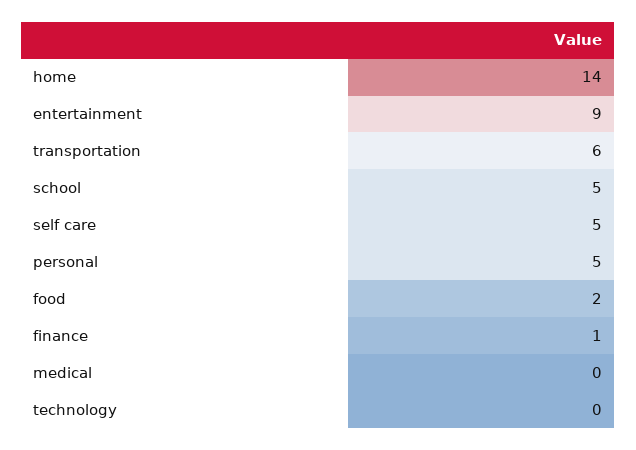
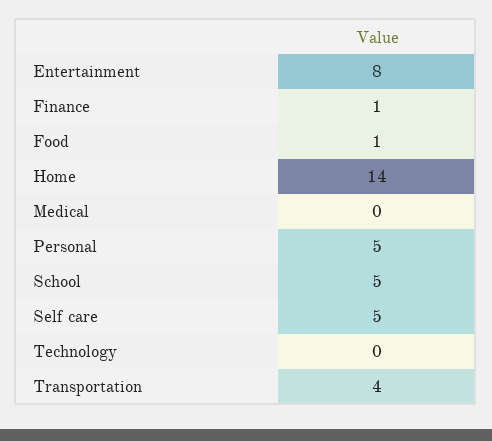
entertainment: 9 -> 8
transportation: 6 -> 4
food: 2 -> 1

